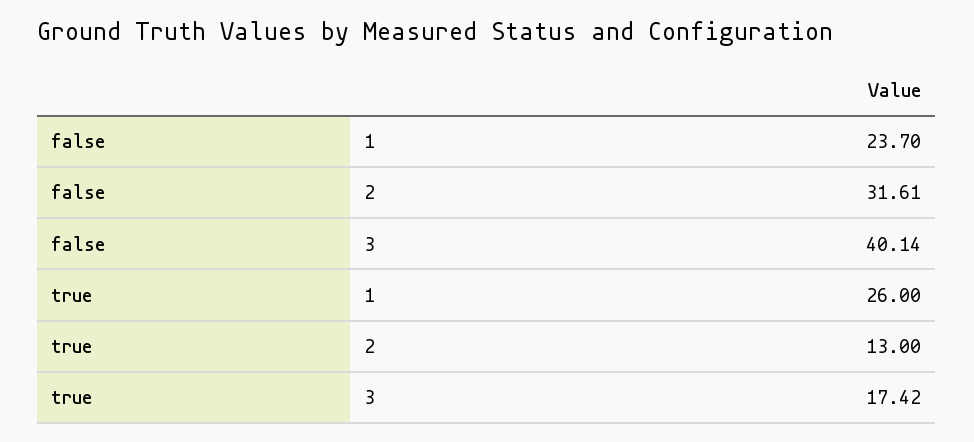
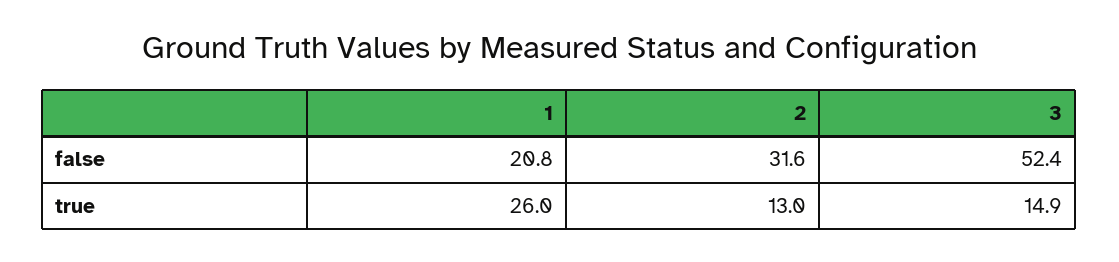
false, 1: 23.7 -> 20.8
false, 3: 40.14 -> 52.4
true, 3: 17.42 -> 14.9

